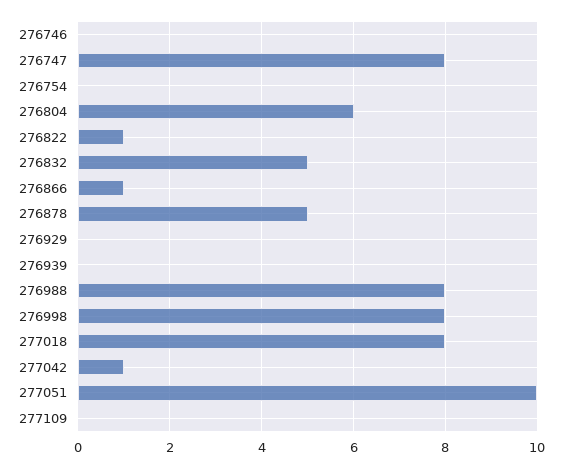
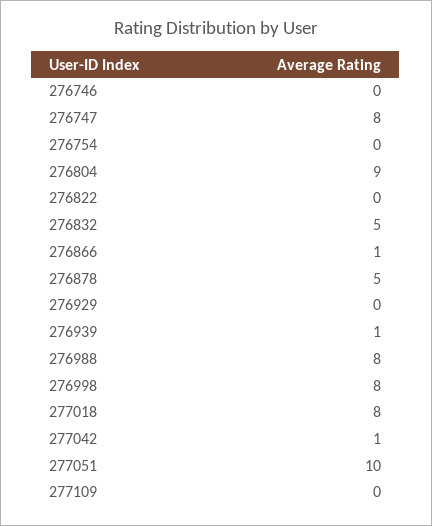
276804: 6 -> 9
276822: 1 -> 0
276939: 0 -> 1

